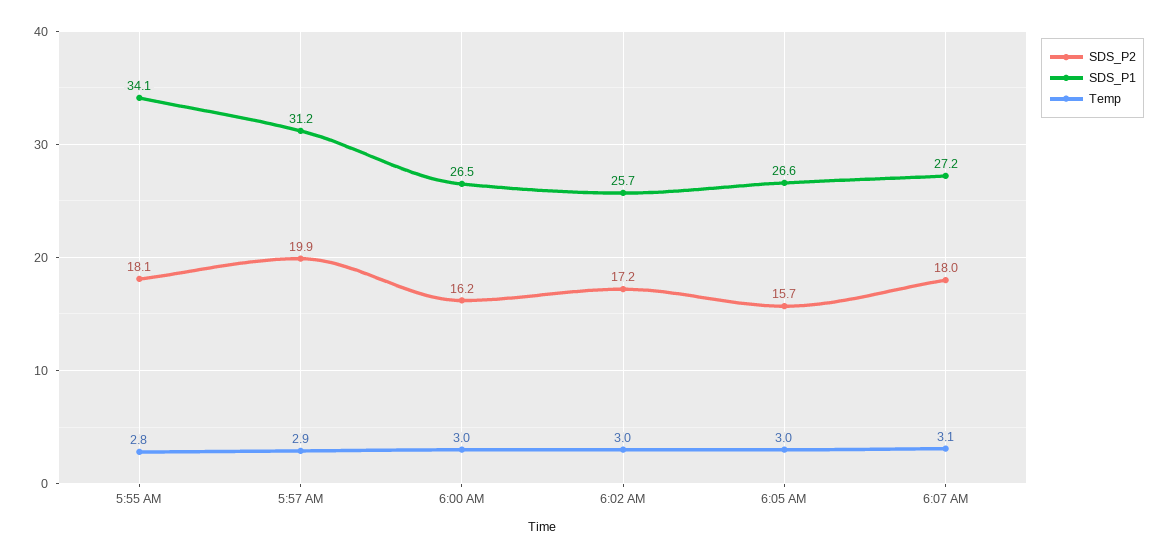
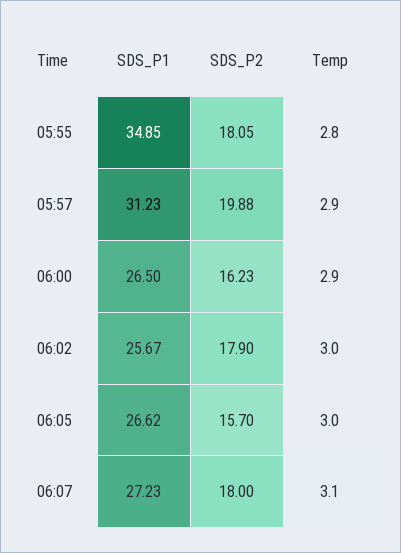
SDS_P1, 5:55 AM: 34.1 -> 34.85
Temp, 6:00 AM: 3 -> 2.9
SDS_P2, 6:02 AM: 17.2 -> 17.9

